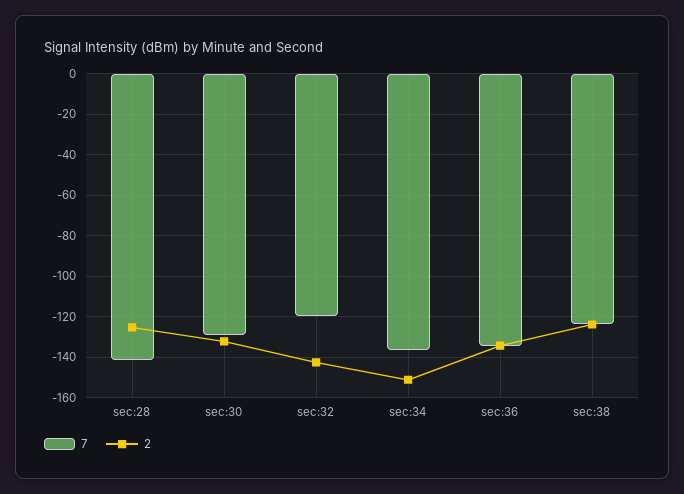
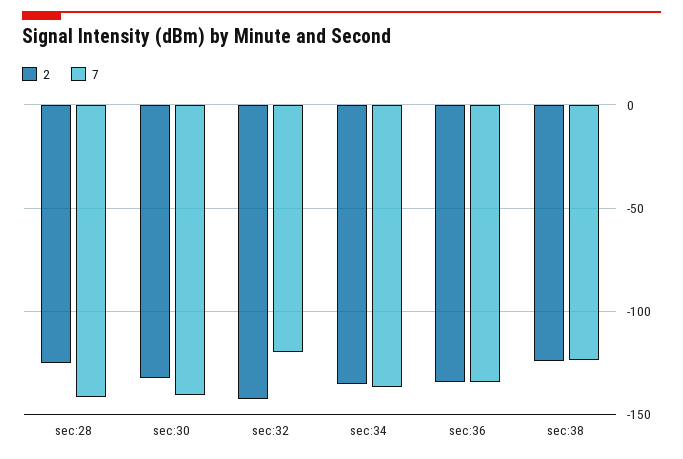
7, sec:30: -130 -> -140
2, sec:34: -150 -> -135

